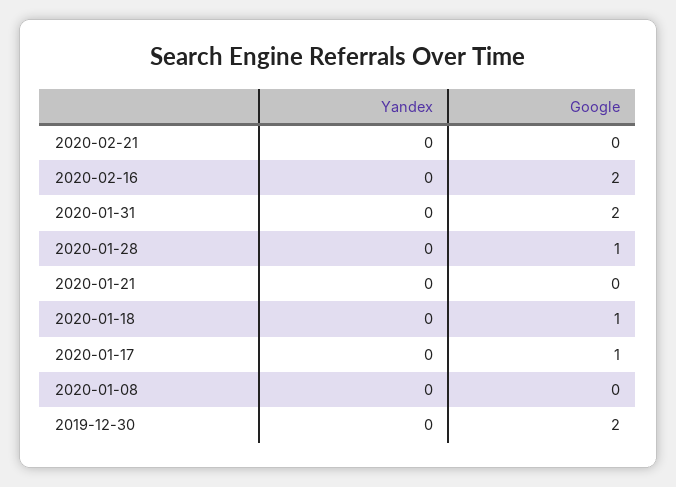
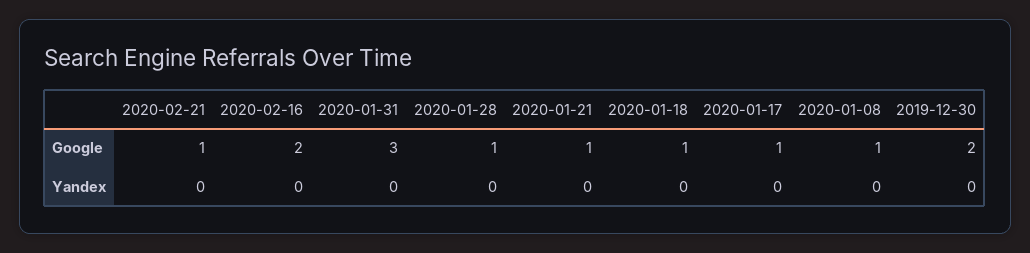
Google, 2020-02-21: 0 -> 1
Google, 2020-01-31: 2 -> 3
Google, 2020-01-21: 0 -> 1
Google, 2020-01-08: 0 -> 1

